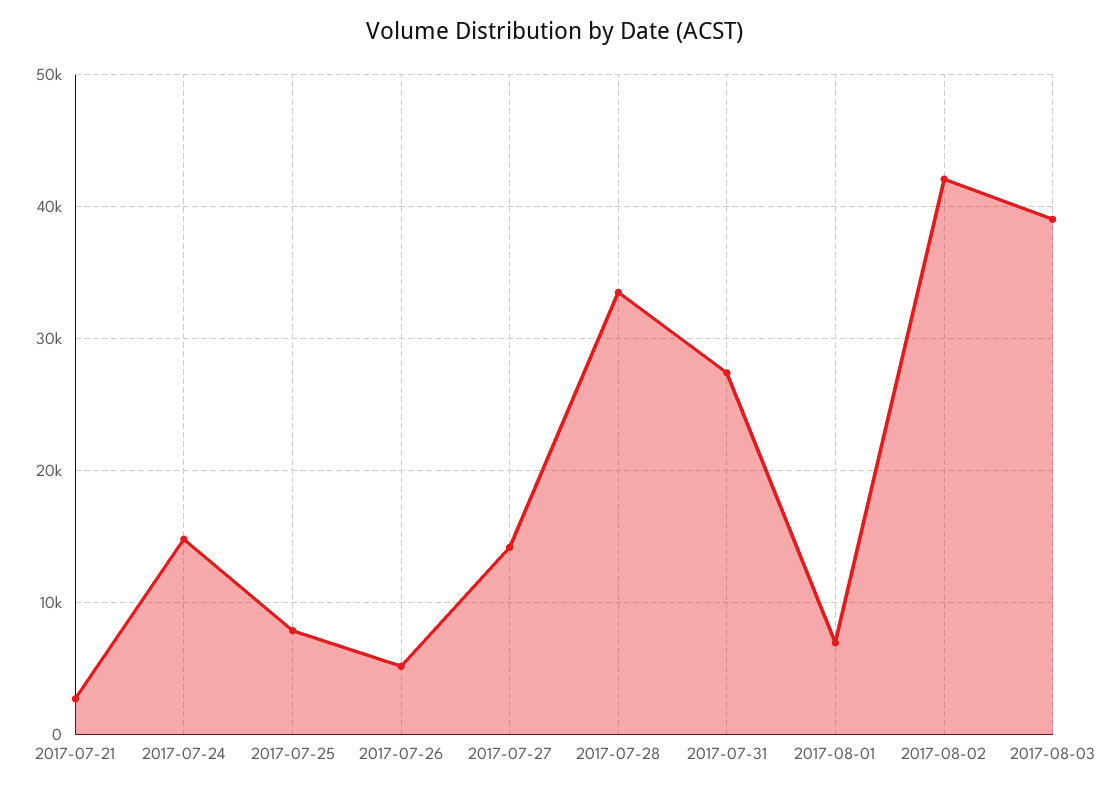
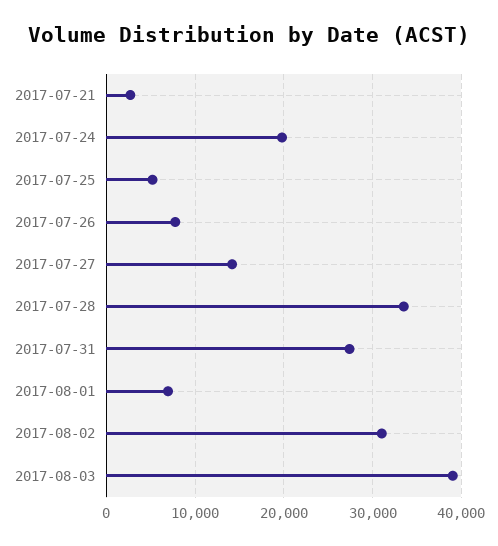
2017-07-24: 15000 -> 20000
2017-07-25: 8000 -> 5000
2017-07-26: 5000 -> 8000
2017-08-02: 42000 -> 31000

